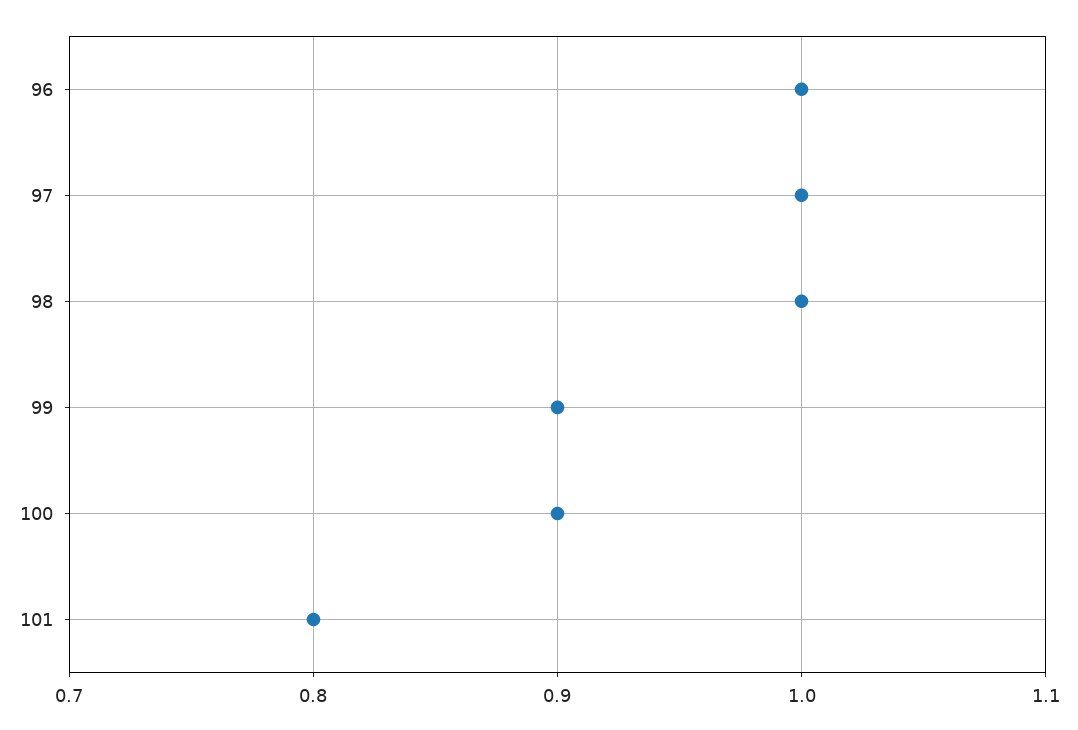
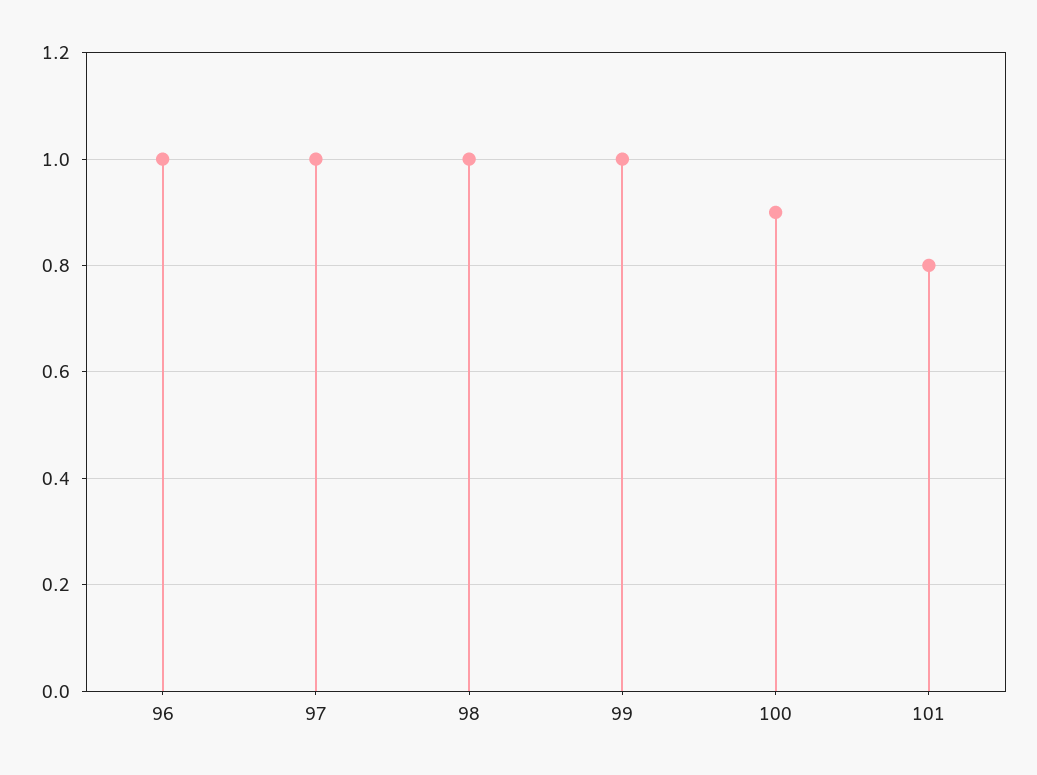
99: 0.9 -> 1

